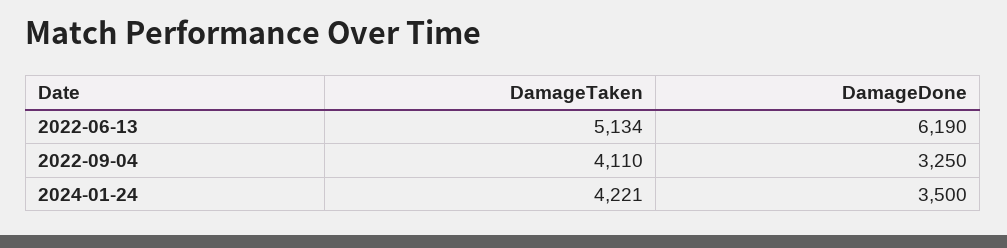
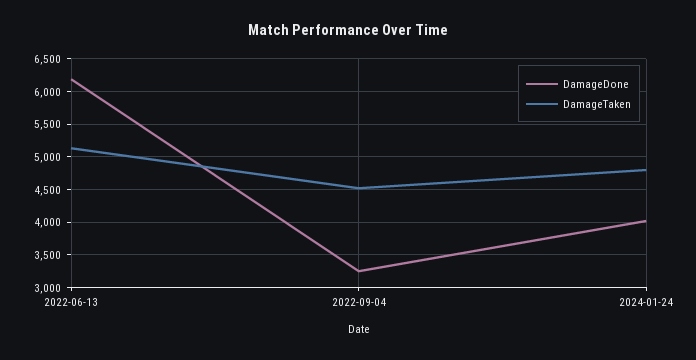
DamageTaken, 2022-09-04: 4110 -> 4500
DamageTaken, 2024-01-24: 4221 -> 4800
DamageDone, 2024-01-24: 3500 -> 4000

